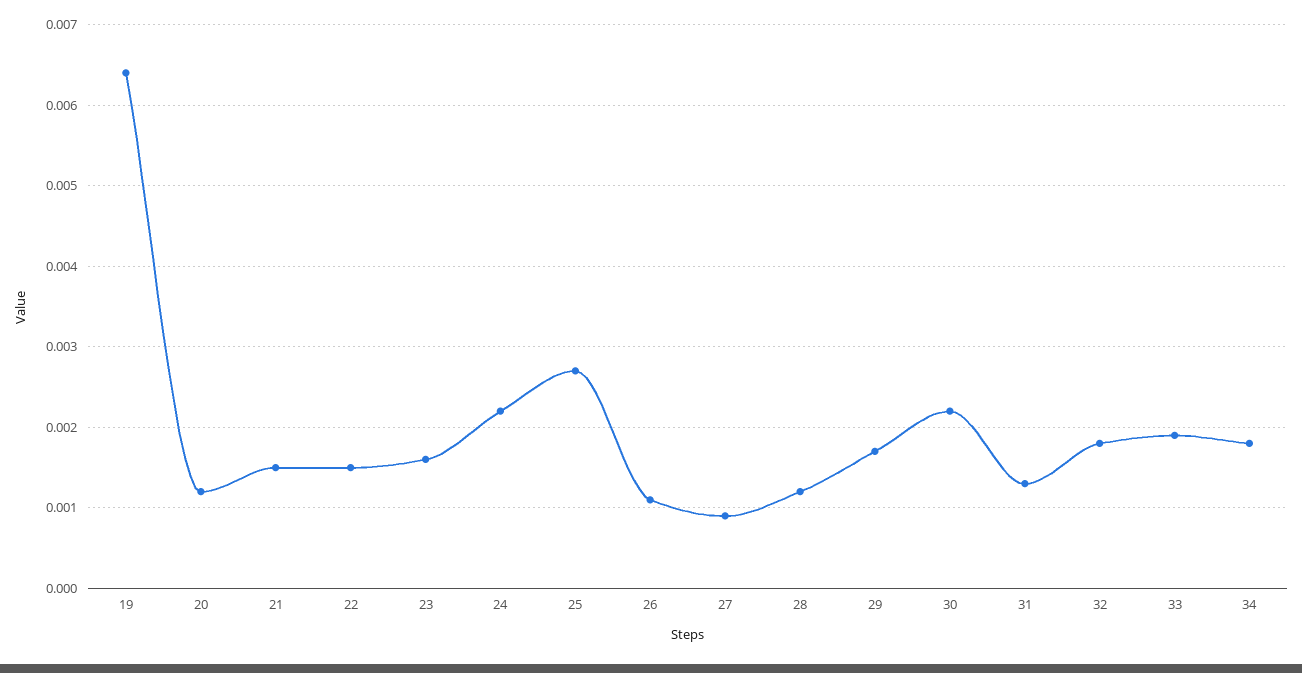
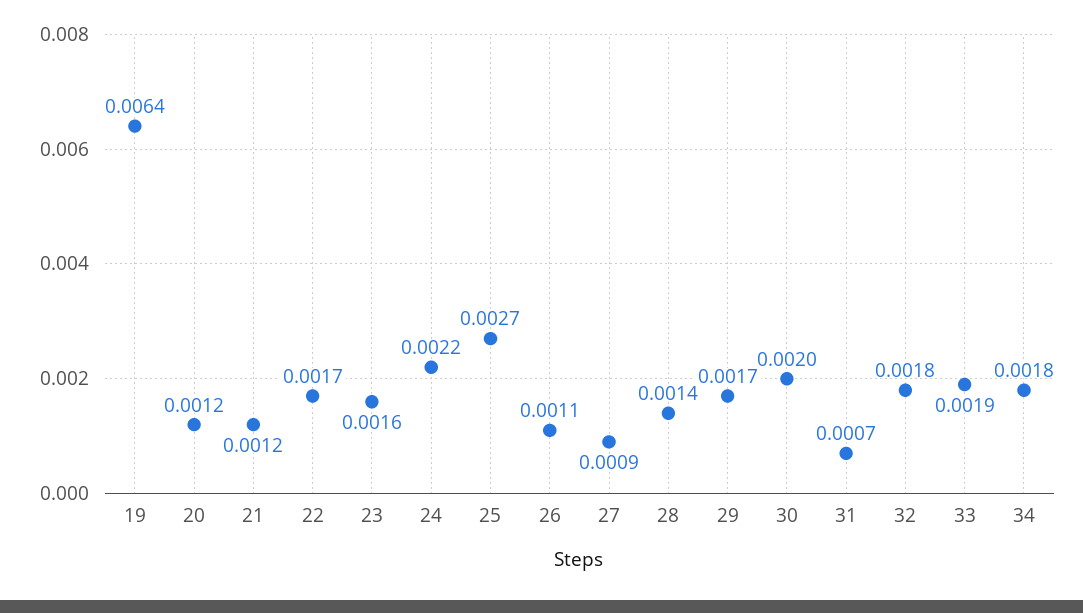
21: 0.0015 -> 0.0012
22: 0.0015 -> 0.0017
28: 0.0012 -> 0.0014
30: 0.0022 -> 0.002
31: 0.0013 -> 0.0007

